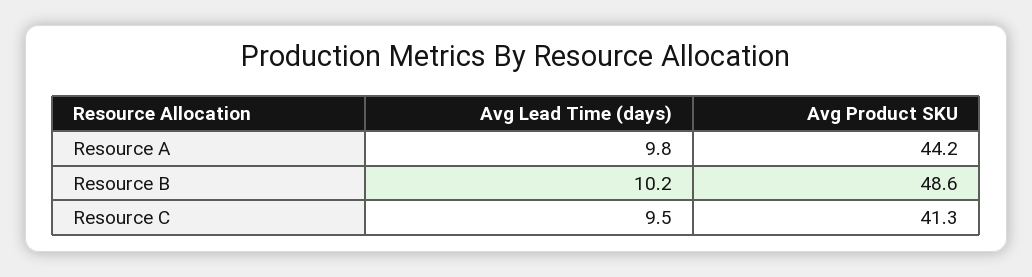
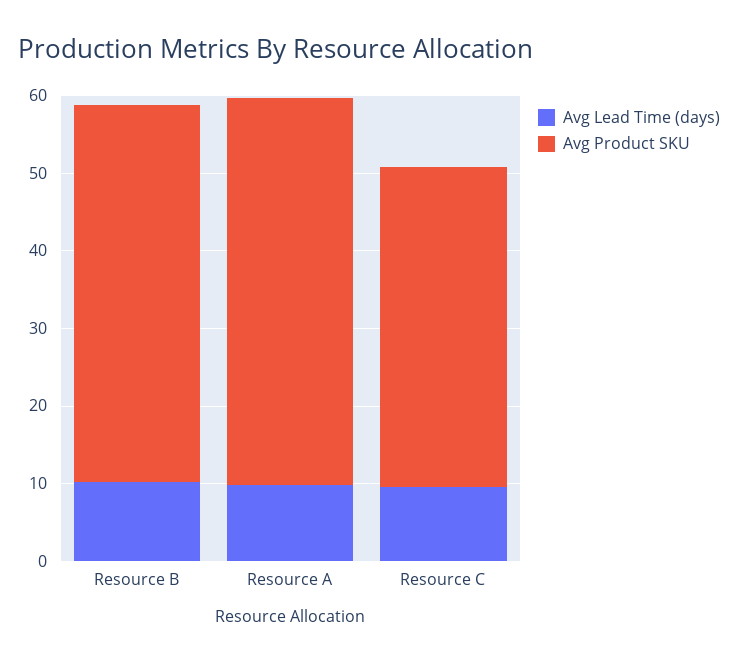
Avg Product SKU, Resource A: 44.2 -> 50

